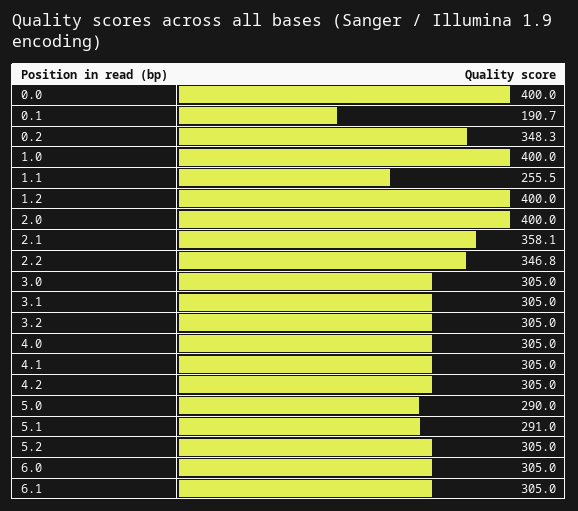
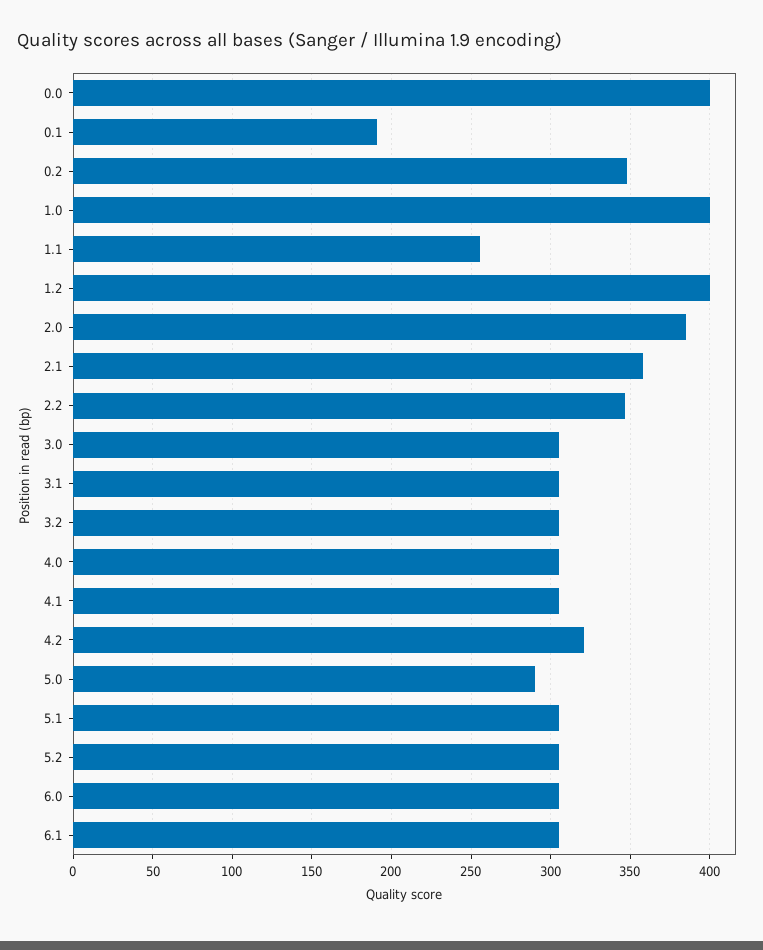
2.0: 400 -> 385
4.2: 305 -> 320
5.1: 291 -> 305

